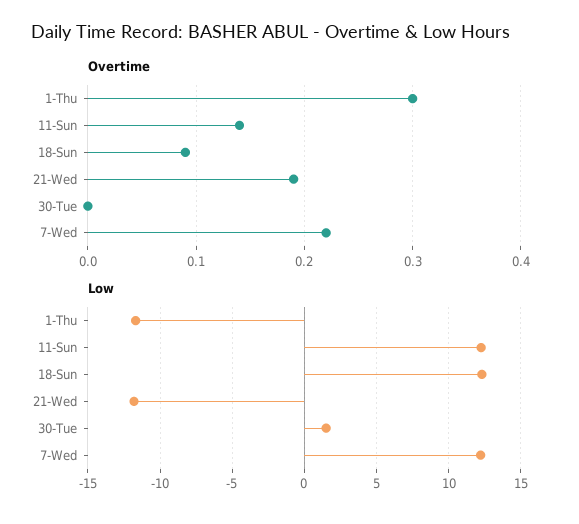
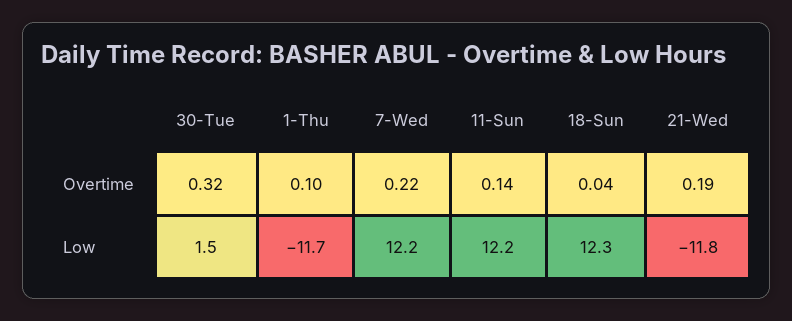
Overtime, 1-Thu: 0.3 -> 0.1
Overtime, 18-Sun: 0.09 -> 0.04
Overtime, 30-Tue: 0 -> 0.32

